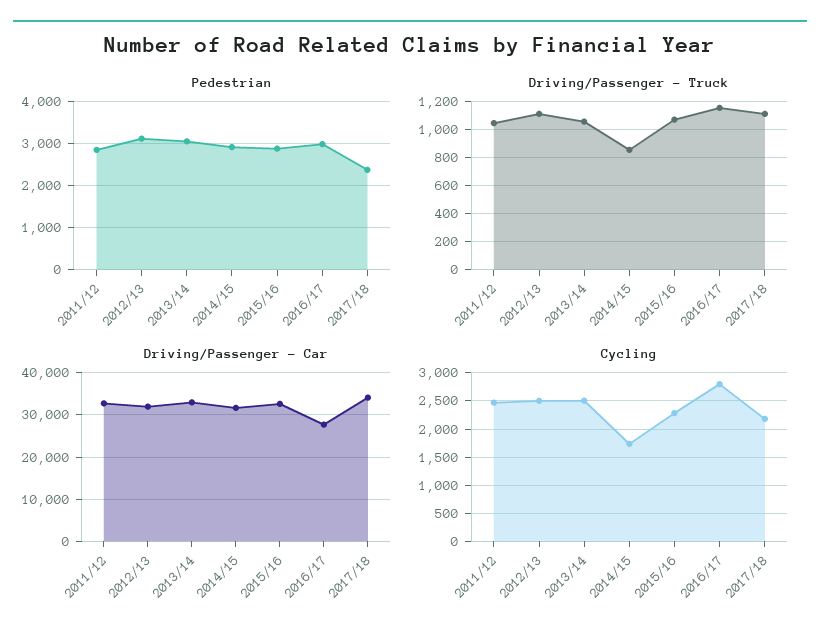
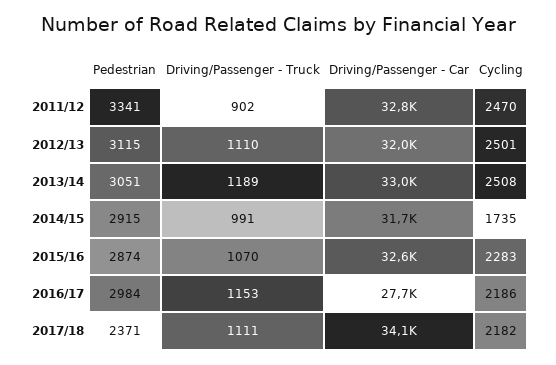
Pedestrian, 2011/12: 2800 -> 3341
Driving/Passenger - Truck, 2011/12: 1050 -> 902
Driving/Passenger - Truck, 2013/14: 1050 -> 1189
Driving/Passenger - Truck, 2014/15: 850 -> 991
Cycling, 2016/17: 2750 -> 2186

